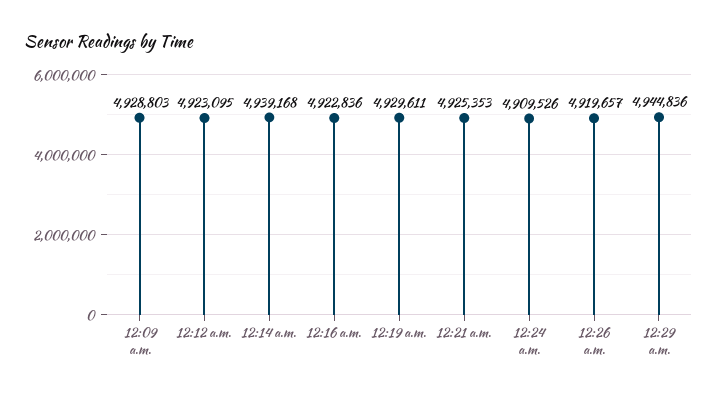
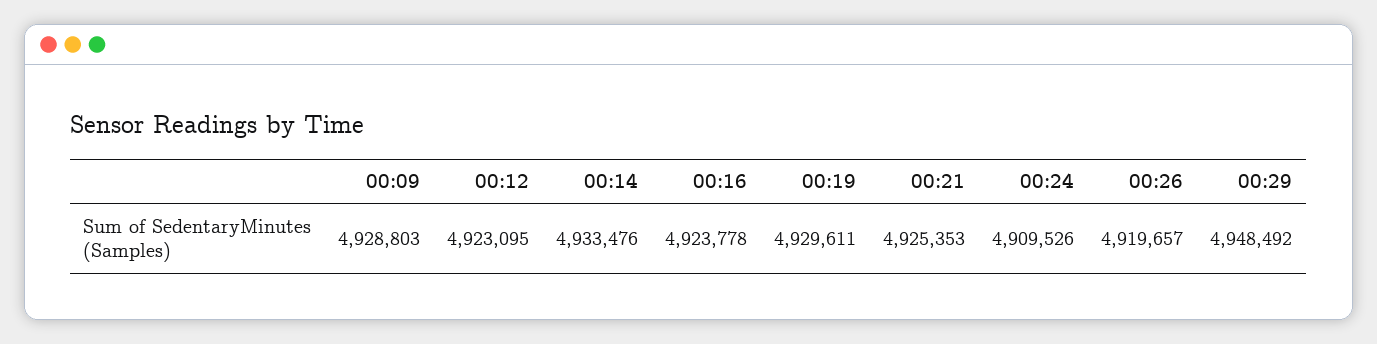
12:14 a.m.: 4939168 -> 4933476
12:16 a.m.: 4922836 -> 4923778
12:29 a.m.: 4944836 -> 4948492

